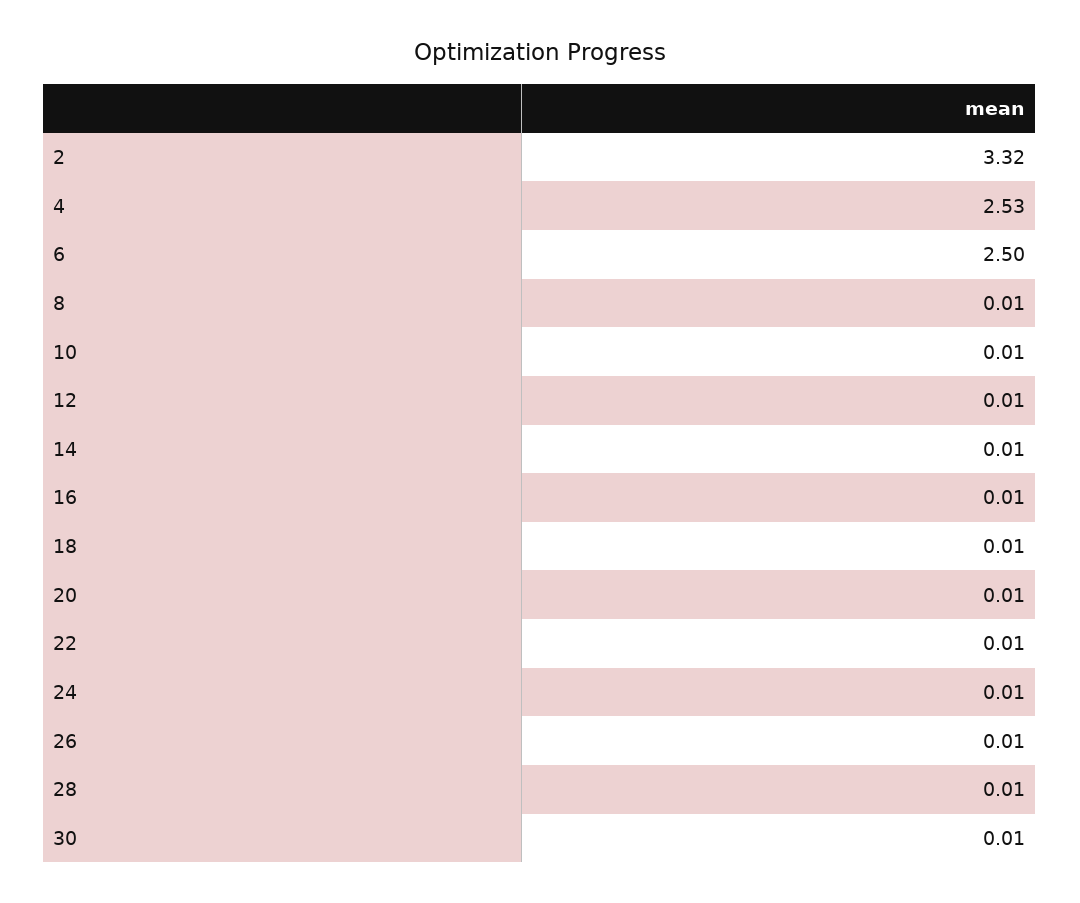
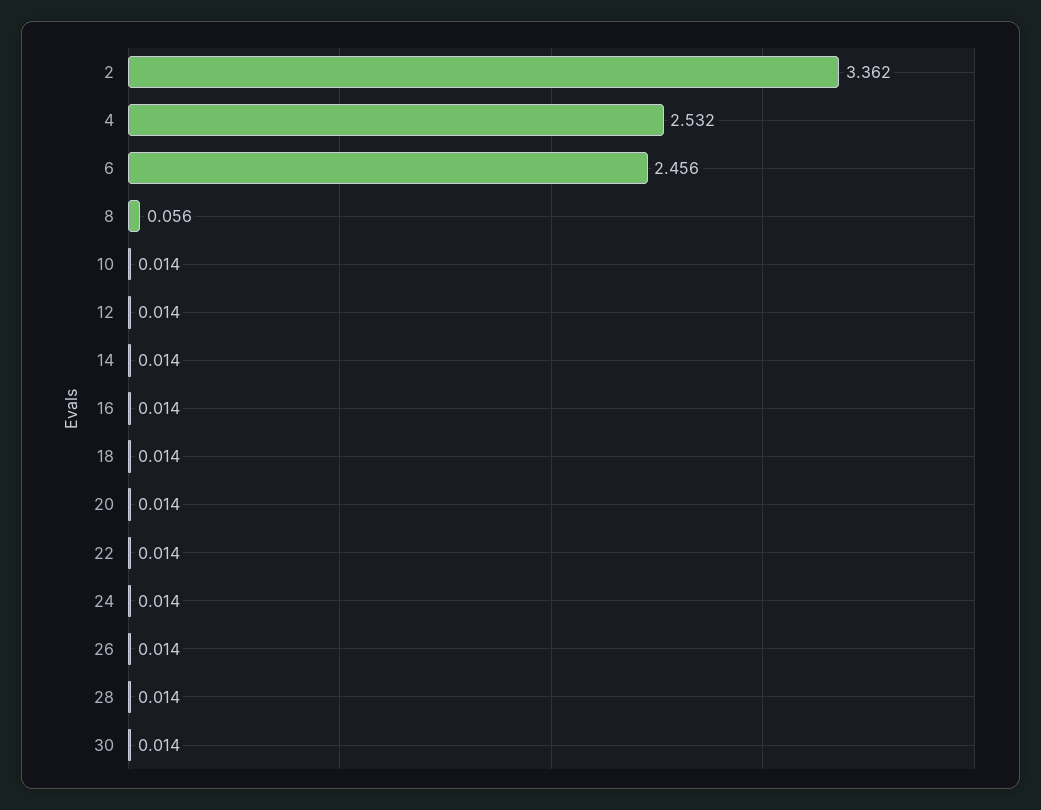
2: 3.32 -> 3.362
6: 2.5 -> 2.456
8: 0.01 -> 0.056

